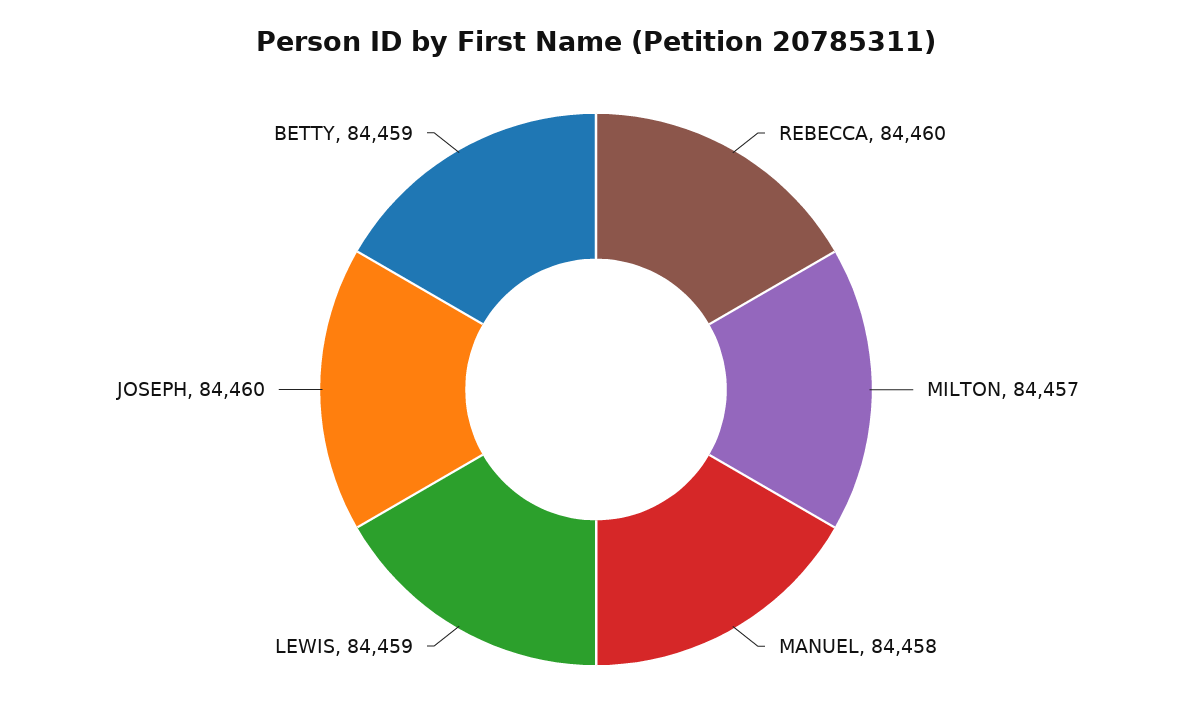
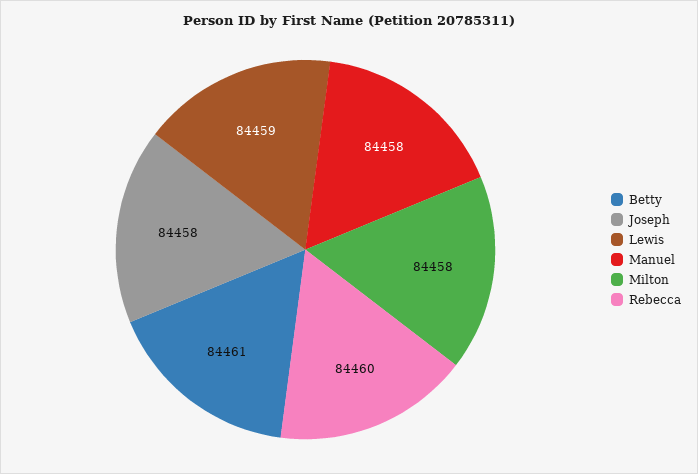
MILTON: 84457 -> 84458
JOSEPH: 84460 -> 84458
BETTY: 84459 -> 84461

